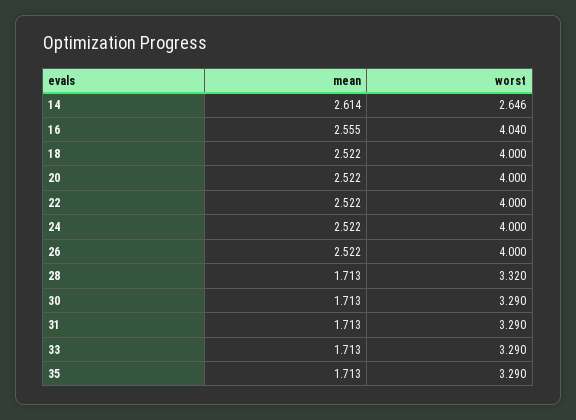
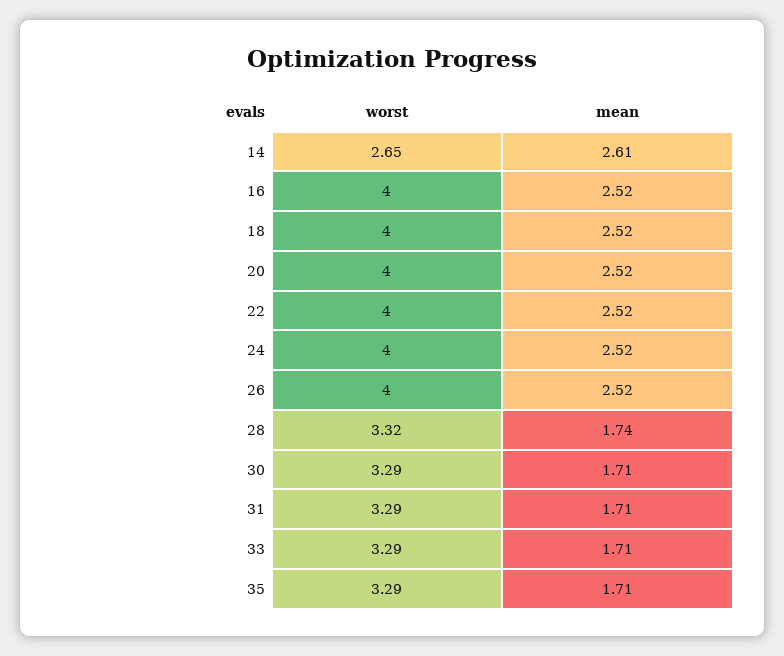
mean, 16: 2.555 -> 2.52
worst, 16: 4.04 -> 4
mean, 28: 1.713 -> 1.74

